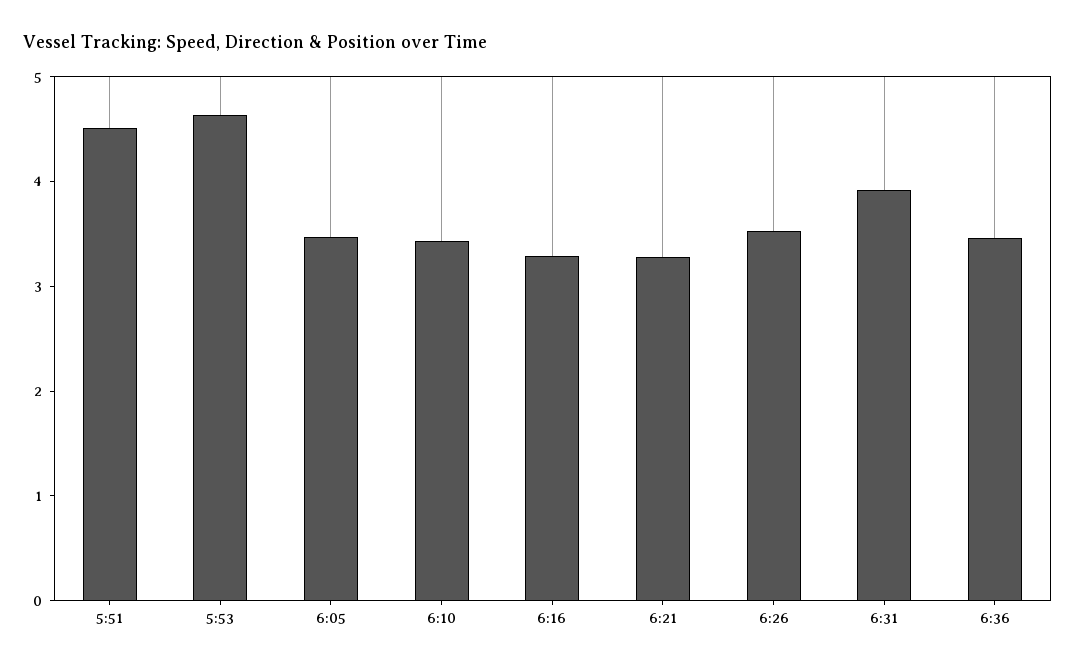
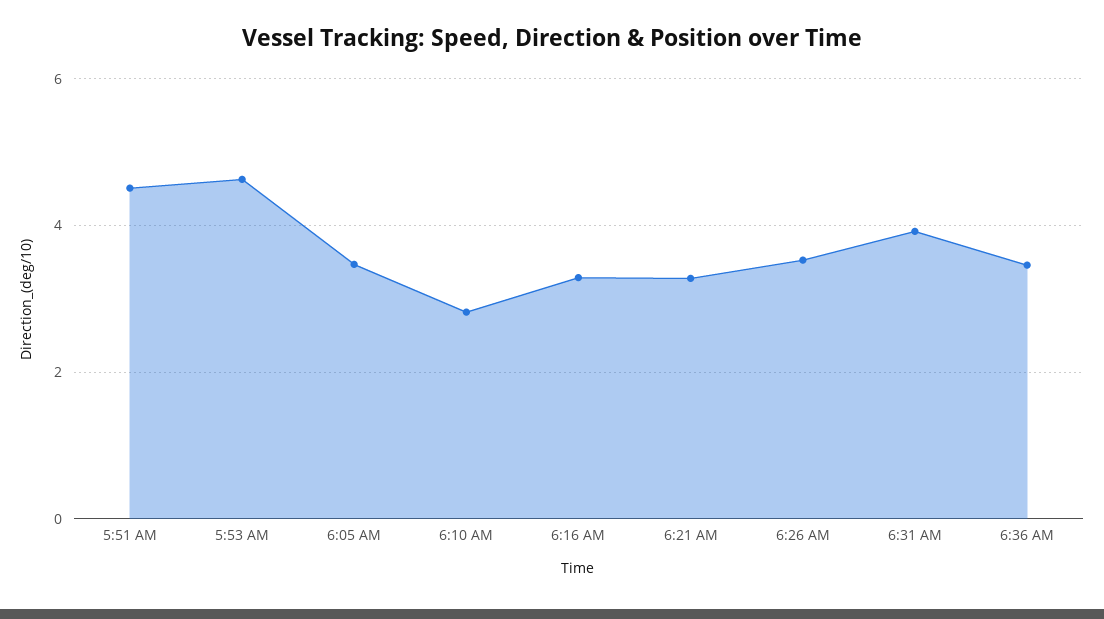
6:10: 3.4 -> 2.8

